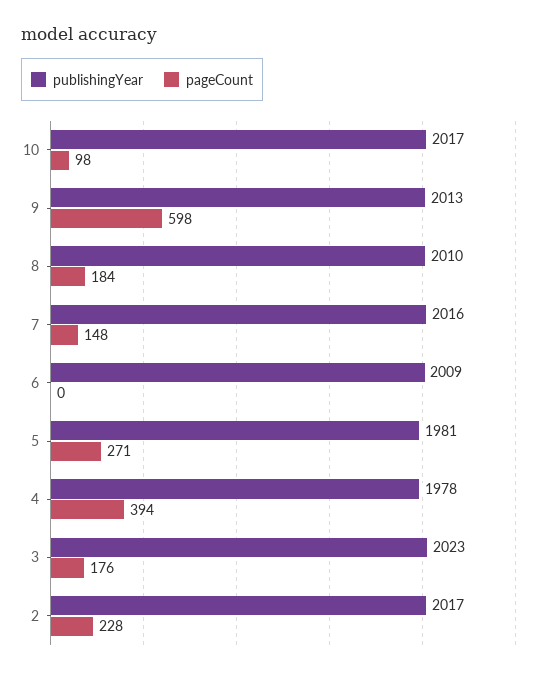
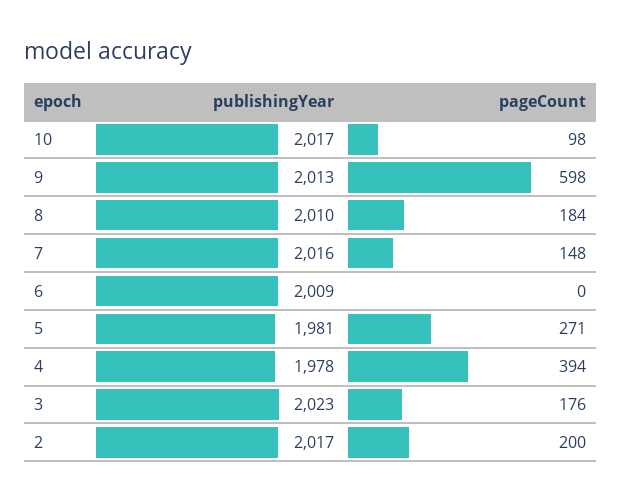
pageCount, 2: 228 -> 200

